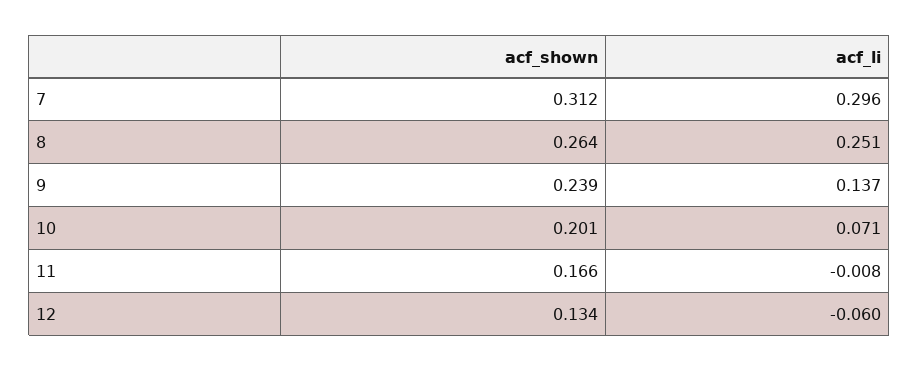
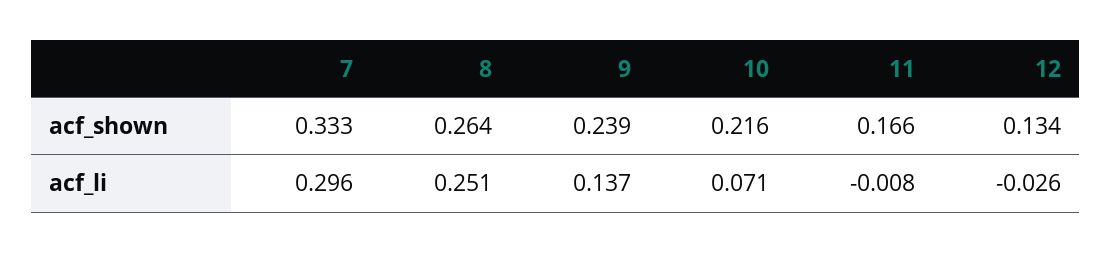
acf_shown, 7: 0.312 -> 0.333
acf_shown, 10: 0.201 -> 0.216
acf_li, 12: -0.06 -> -0.026

